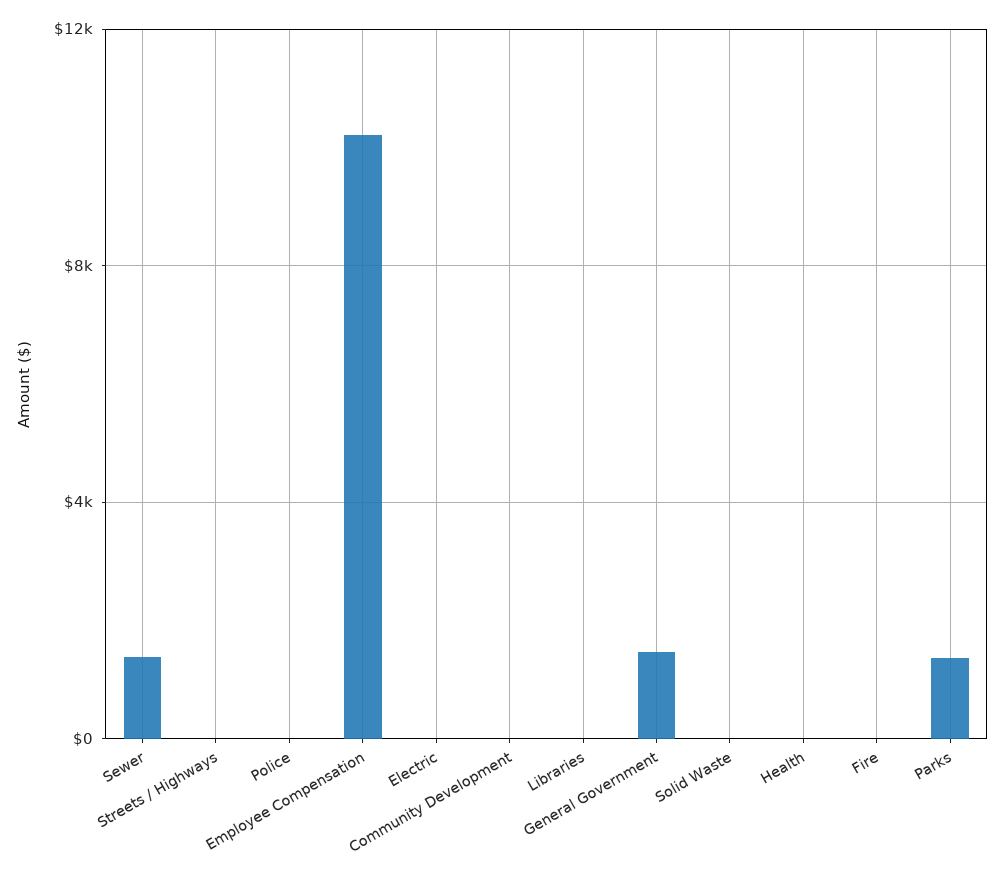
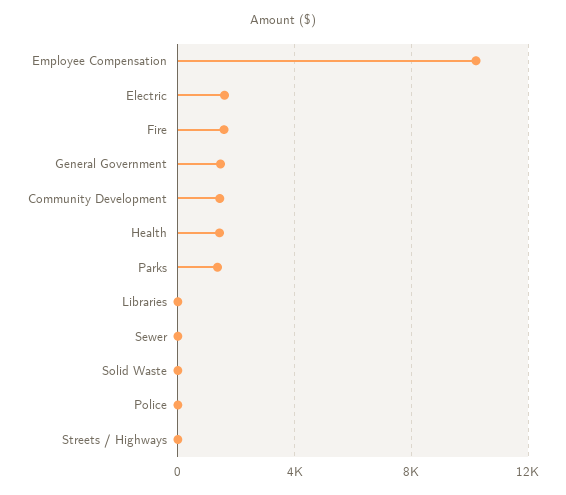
Sewer: 1500 -> 0
Electric: 0 -> 1500
Community Development: 0 -> 1500
Health: 0 -> 1500
Fire: 0 -> 1500

